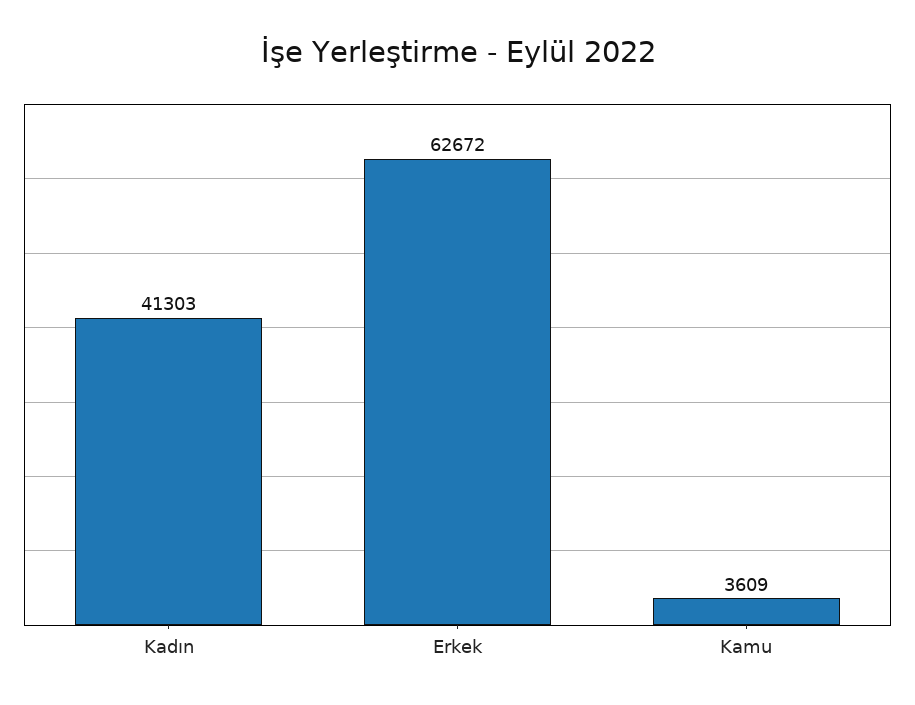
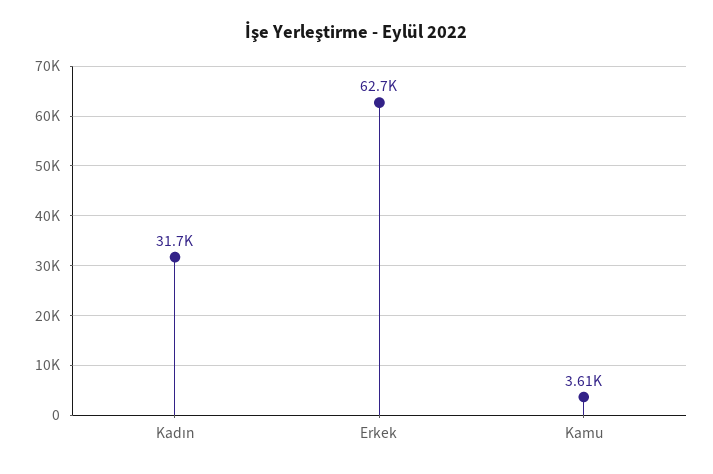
Kadın: 41303 -> 31700

